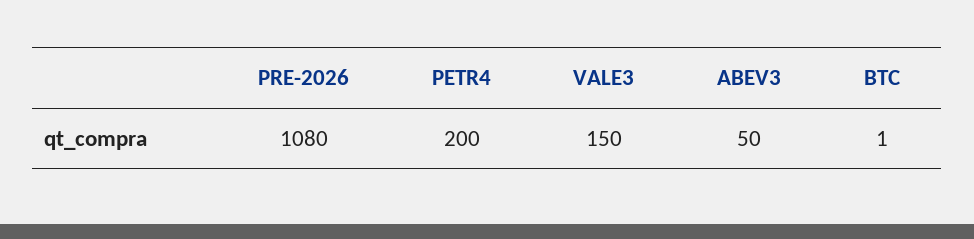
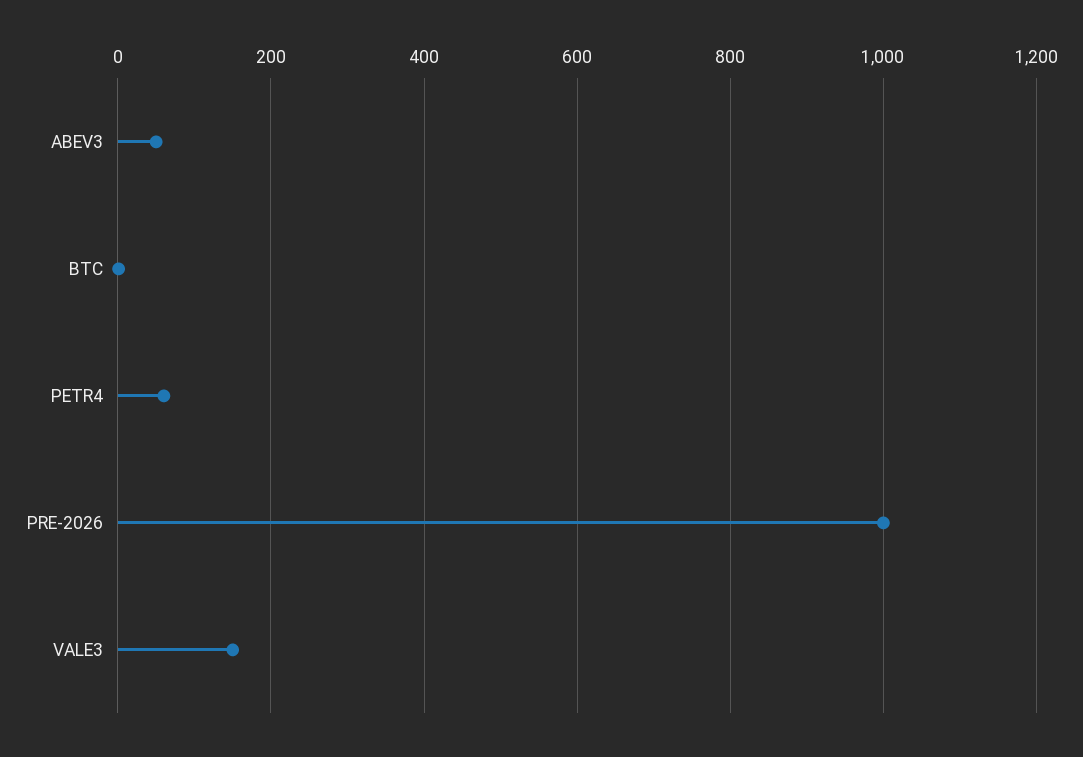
PRE-2026: 1080 -> 1000
PETR4: 200 -> 60

